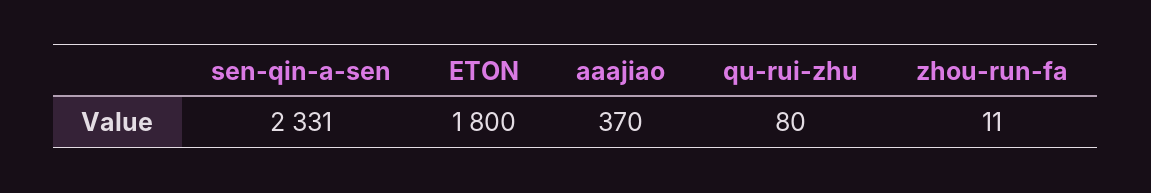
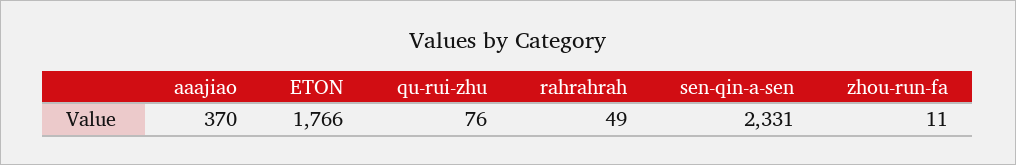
ETON: 1800 -> 1766
qu-rui-zhu: 80 -> 76
rahrahrah: none -> 49

